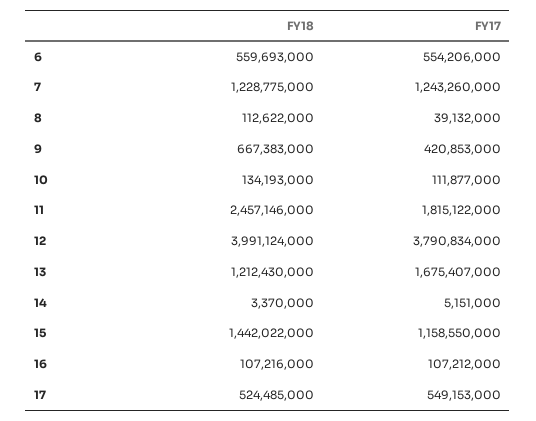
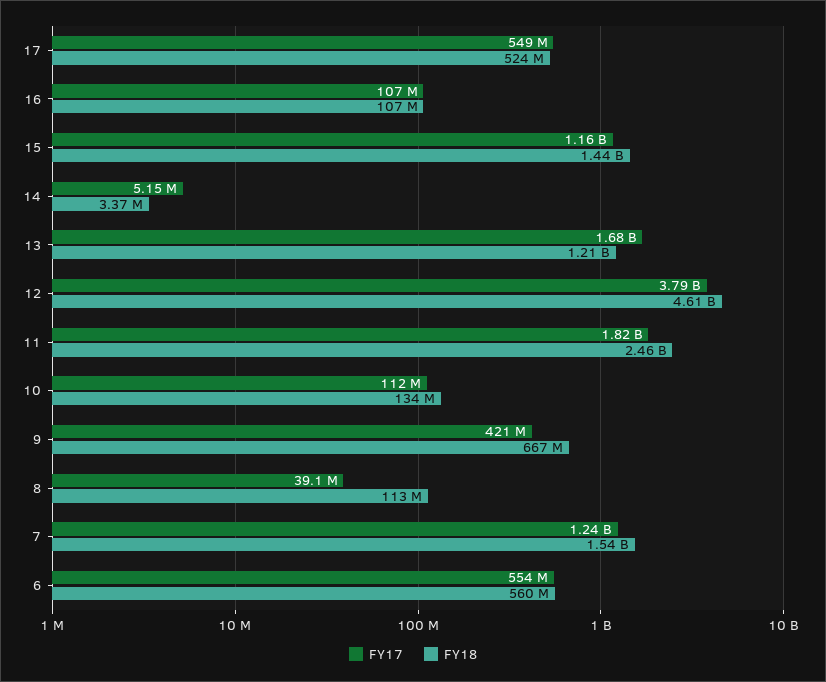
FY18, 7: 1228775000 -> 1540000000
FY18, 12: 3991124000 -> 4610000000

